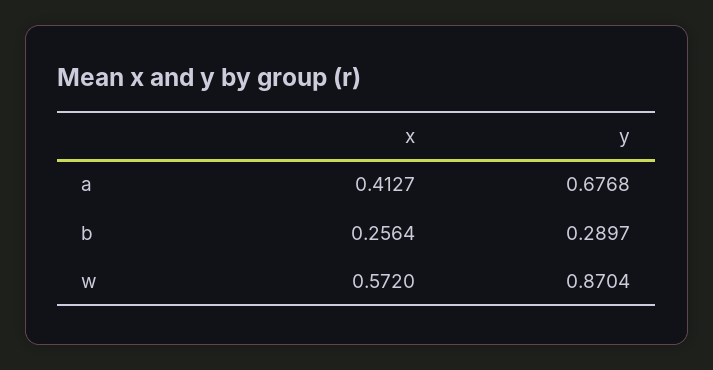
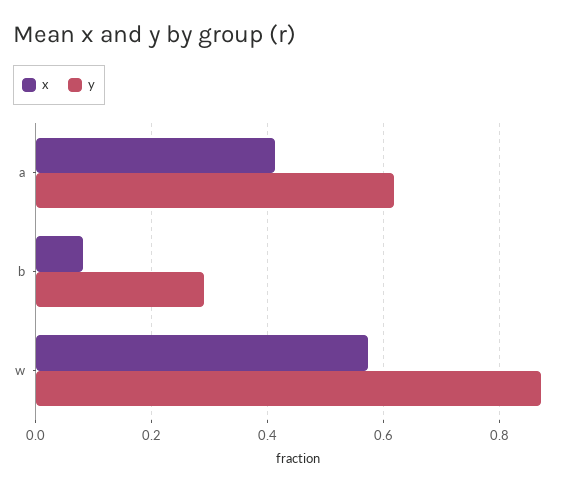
y, a: 0.6768 -> 0.62
x, b: 0.2564 -> 0.08

